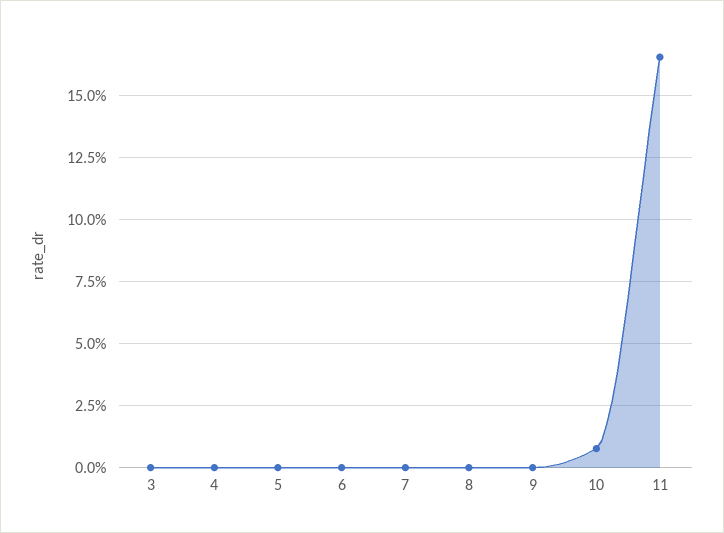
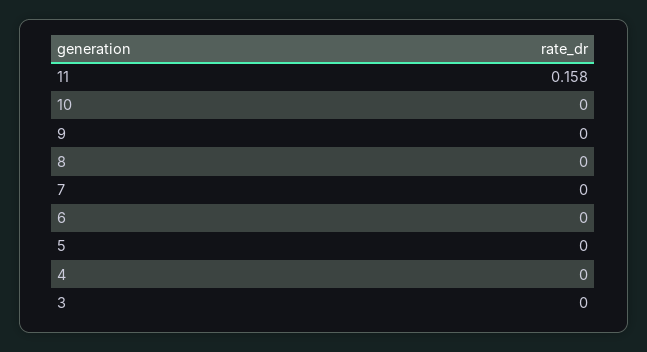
10: 0.0075 -> 0
11: 0.165 -> 0.158

